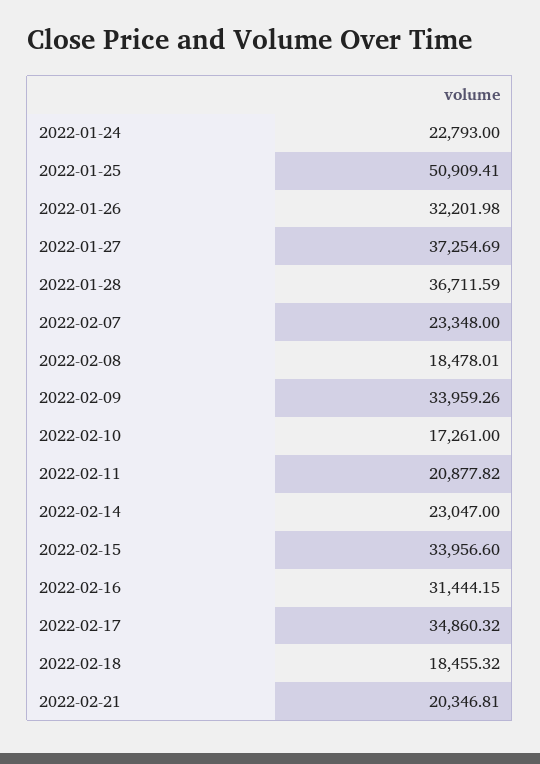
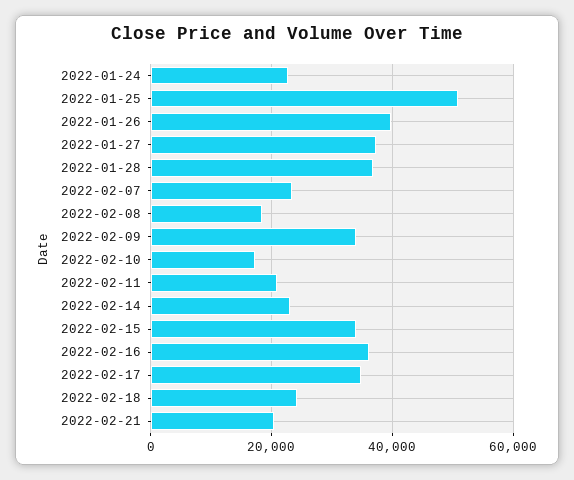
2022-01-26: 32201.98 -> 40000
2022-02-16: 31444.15 -> 36000
2022-02-18: 18455.32 -> 24000

